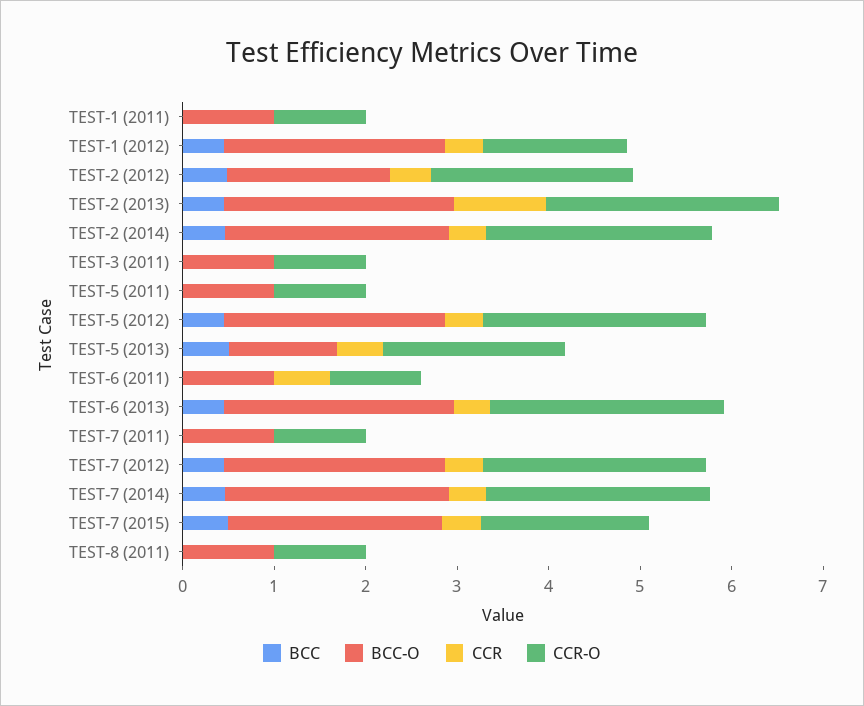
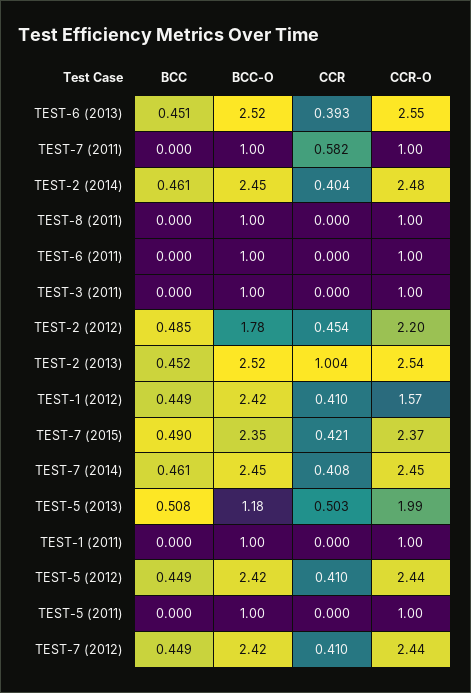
CCR, TEST-6 (2011): 0.6 -> 0
CCR, TEST-7 (2011): 0 -> 0.582
CCR-O, TEST-7 (2015): 1.8 -> 2.37

